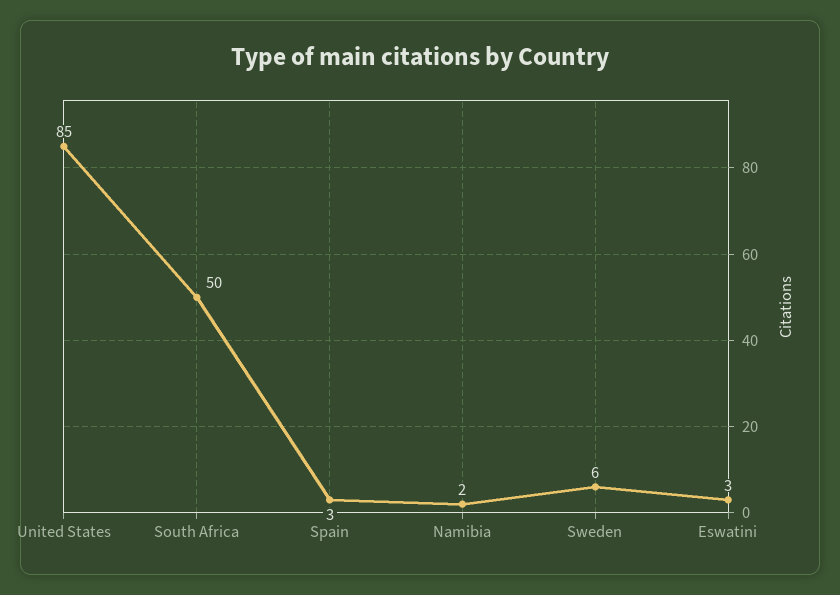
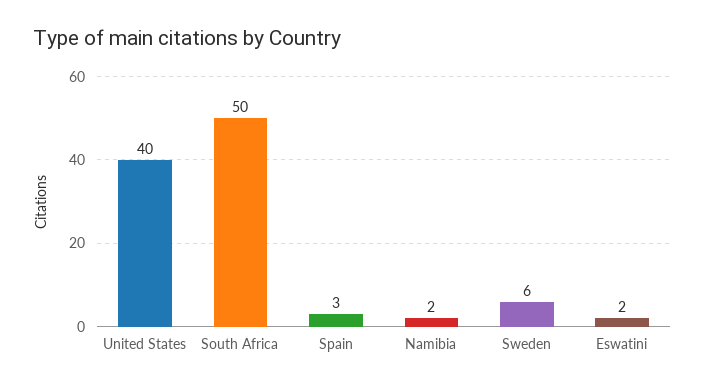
United States: 85 -> 40
Eswatini: 3 -> 2

